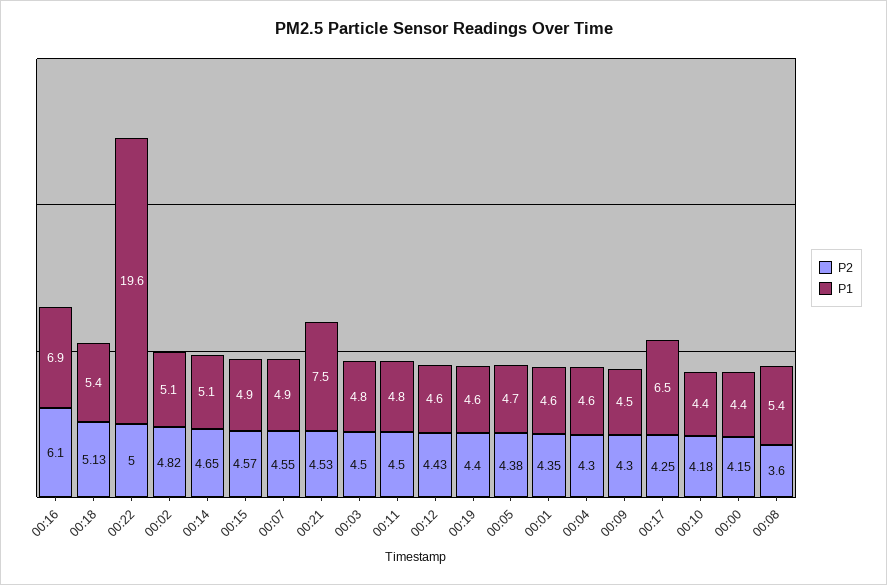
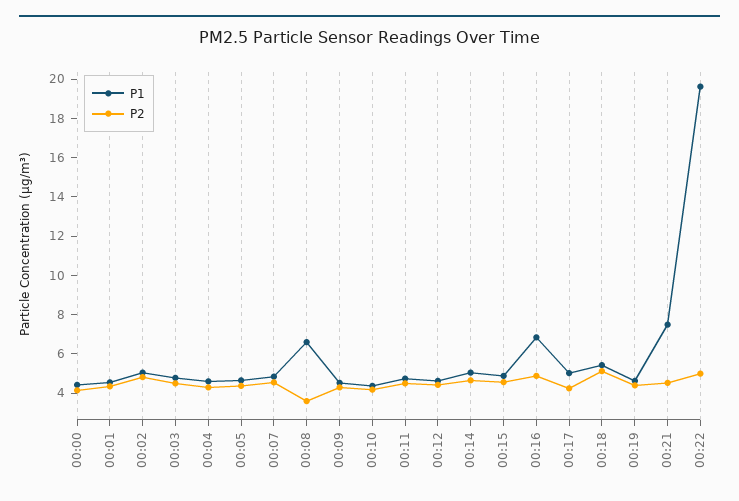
P2, 00:16: 6.1 -> 5
P1, 00:17: 6.5 -> 5
P1, 00:08: 5.4 -> 6.5

